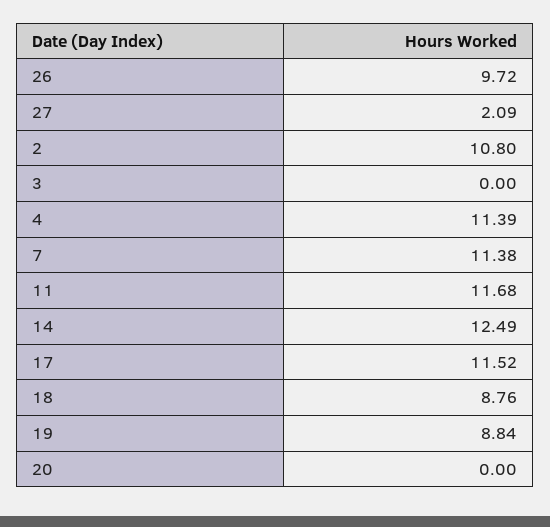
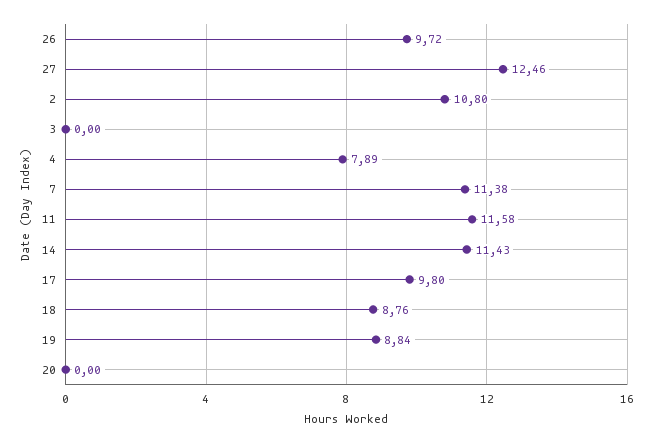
27: 2.09 -> 12.46
4: 11.39 -> 7.89
11: 11.68 -> 11.58
14: 12.49 -> 11.43
17: 11.52 -> 9.8

